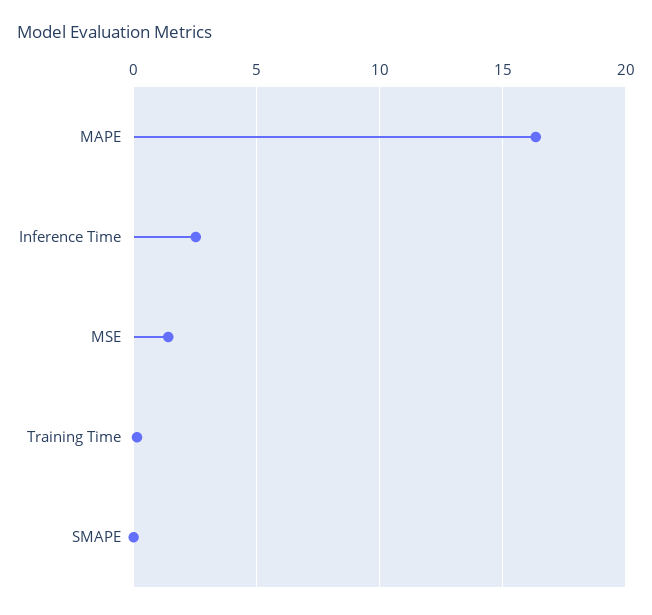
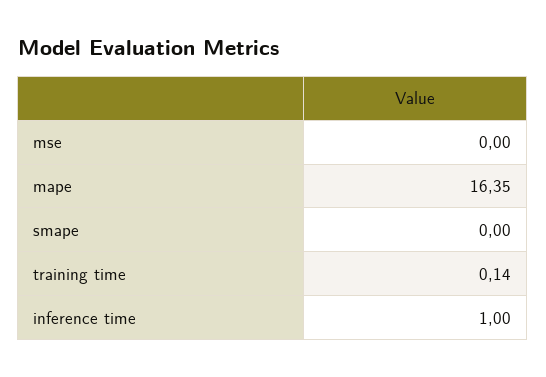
Inference Time: 2.5 -> 1
MSE: 1.5 -> 0

